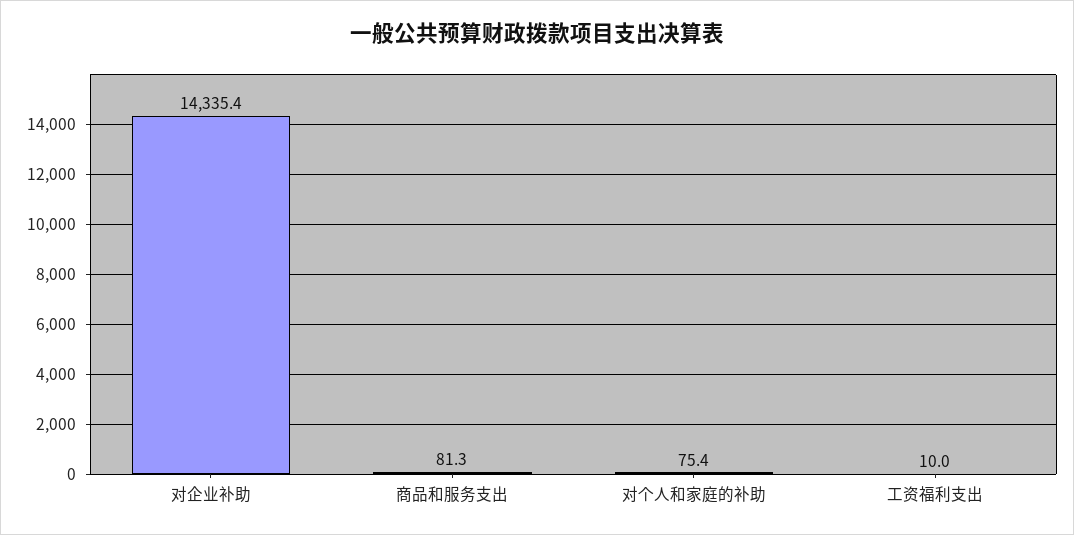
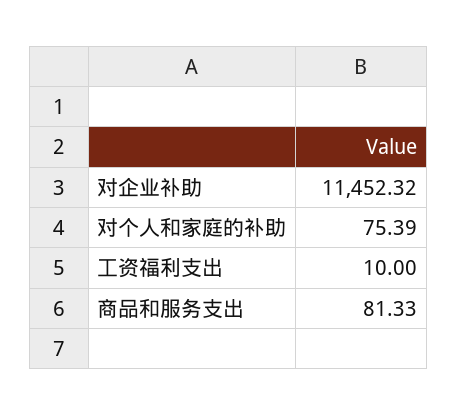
对企业补助: 14335.4 -> 11452.32

